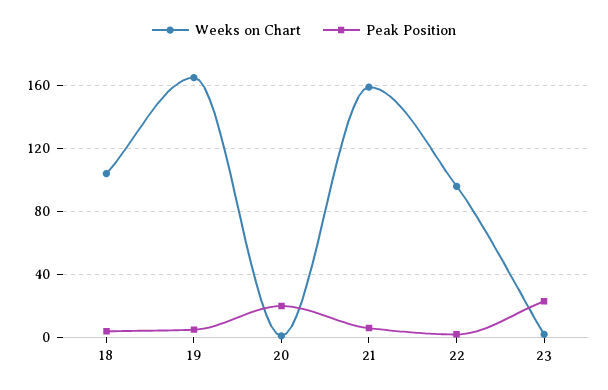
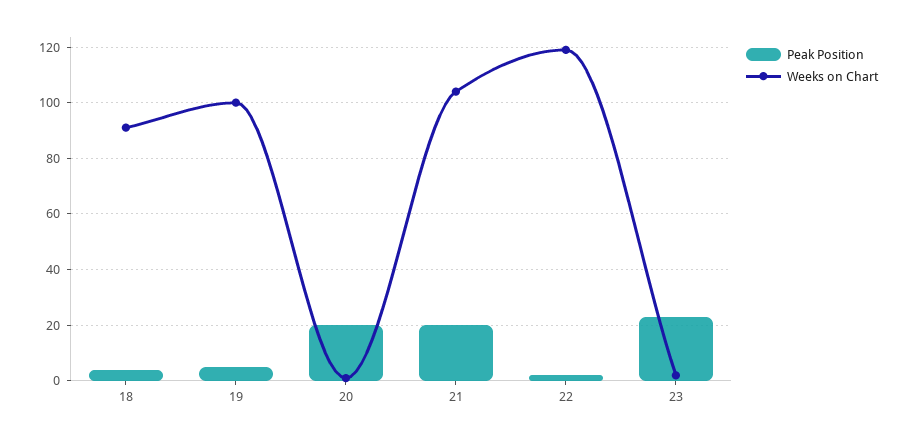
Weeks on Chart, 18: 105 -> 90
Weeks on Chart, 19: 165 -> 100
Weeks on Chart, 21: 160 -> 105
Peak Position, 21: 5 -> 20
Weeks on Chart, 22: 95 -> 120

